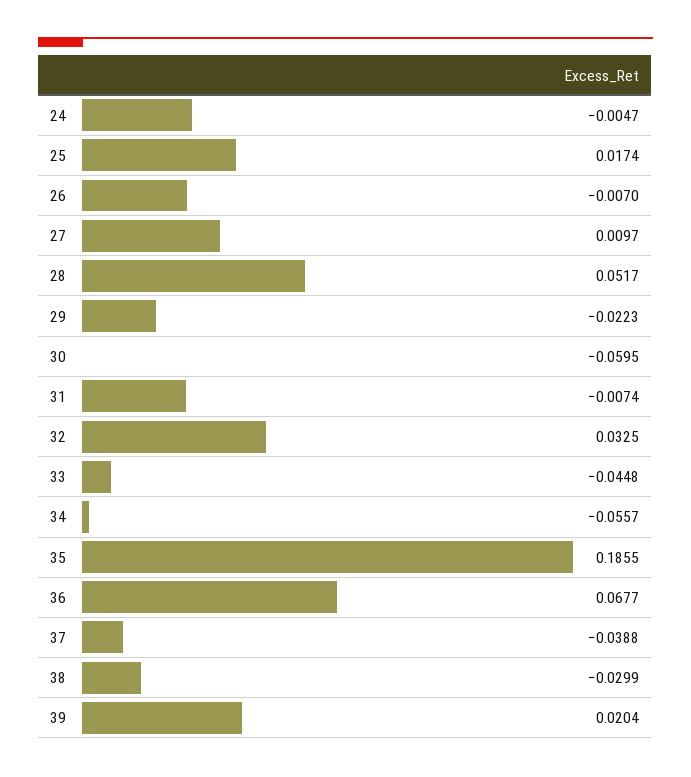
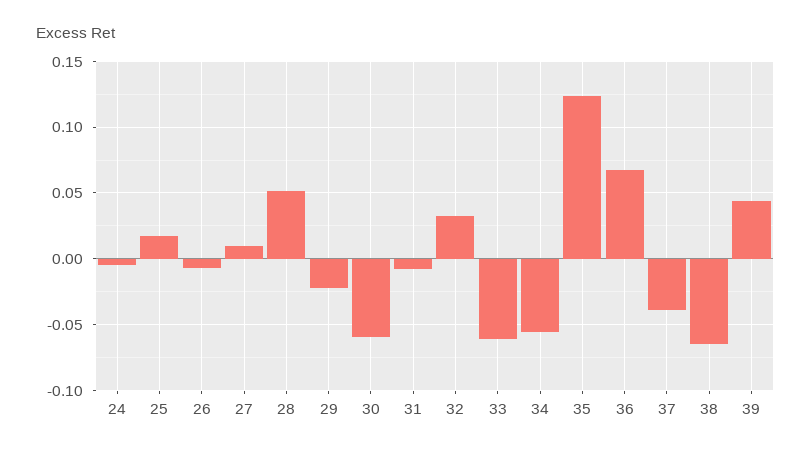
33: -0.0448 -> -0.06
35: 0.1855 -> 0.125
38: -0.0299 -> -0.065
39: 0.0204 -> 0.045

